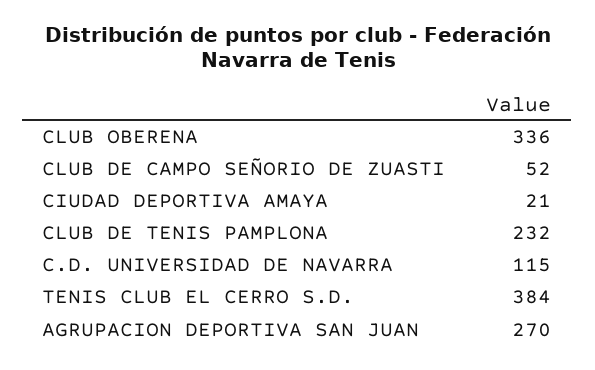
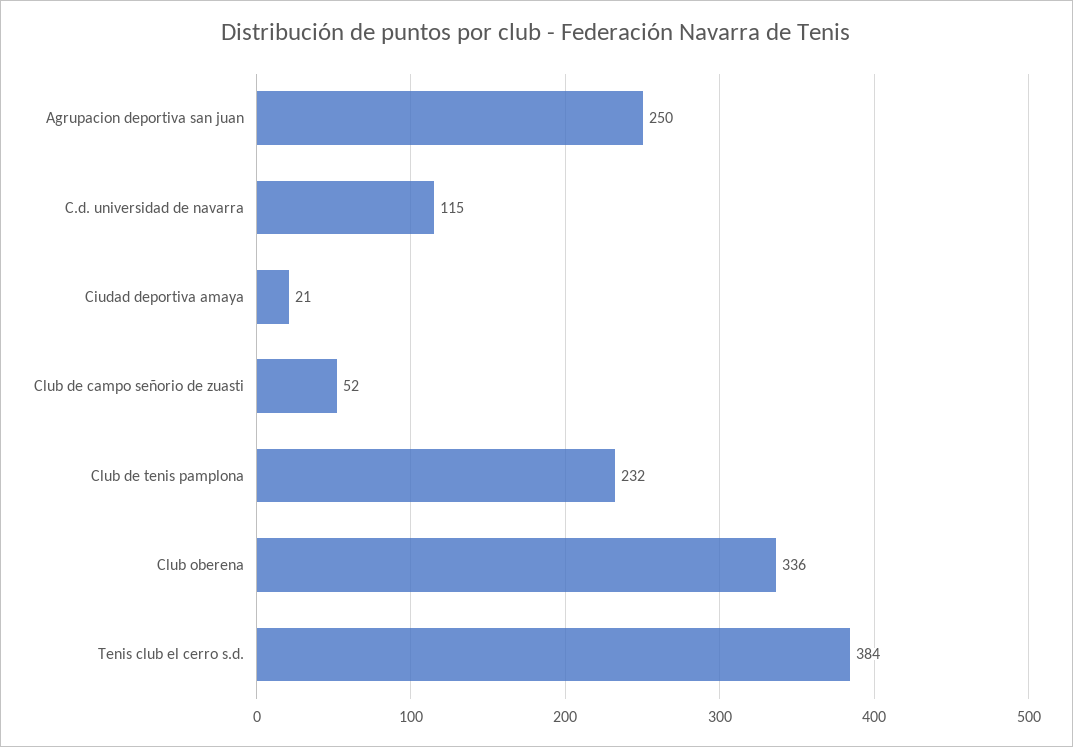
AGRUPACION DEPORTIVA SAN JUAN: 270 -> 250

